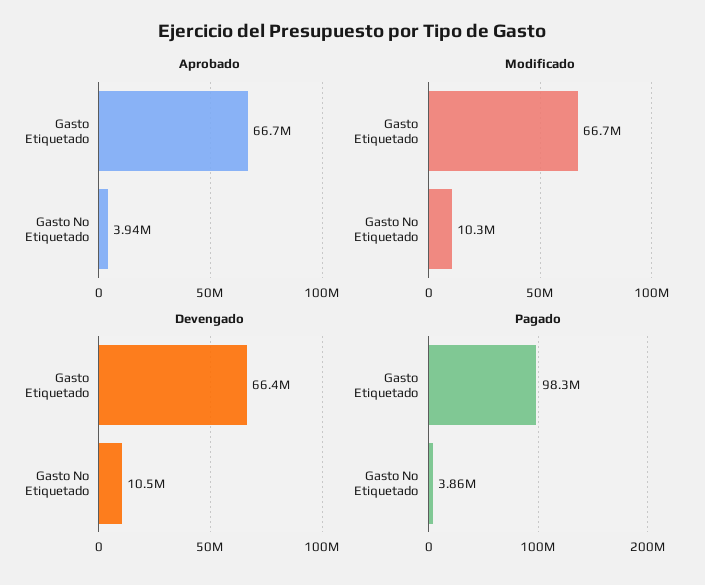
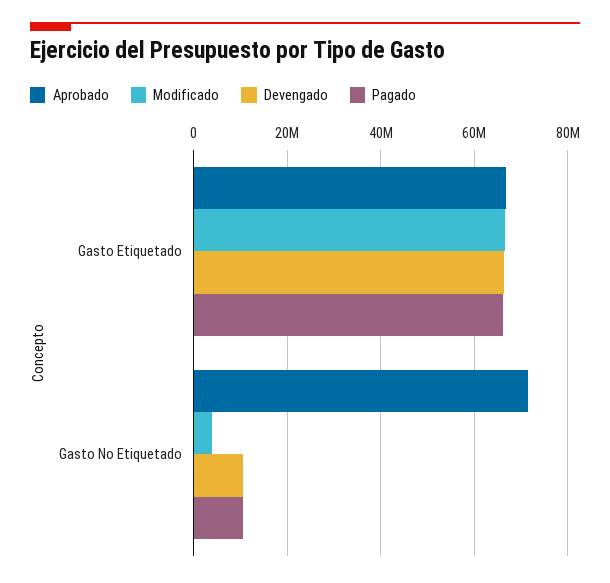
Aprobado, Gasto No Etiquetado: 3940000 -> 72000000
Modificado, Gasto No Etiquetado: 10300000 -> 4000000
Pagado, Gasto Etiquetado: 98300000 -> 66000000
Pagado, Gasto No Etiquetado: 3860000 -> 10000000

